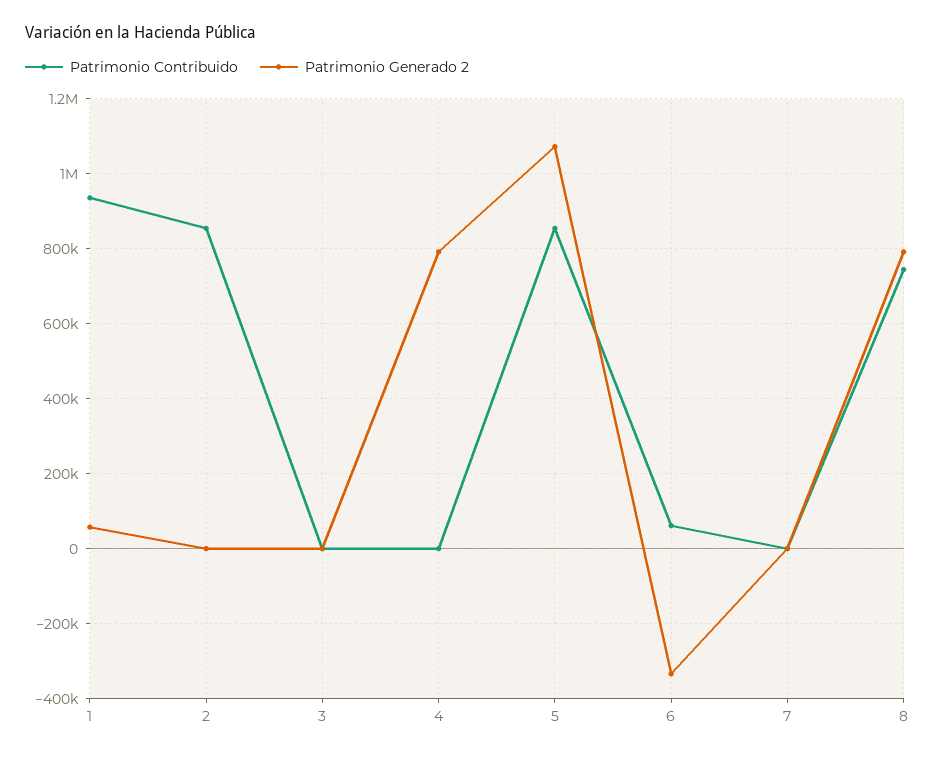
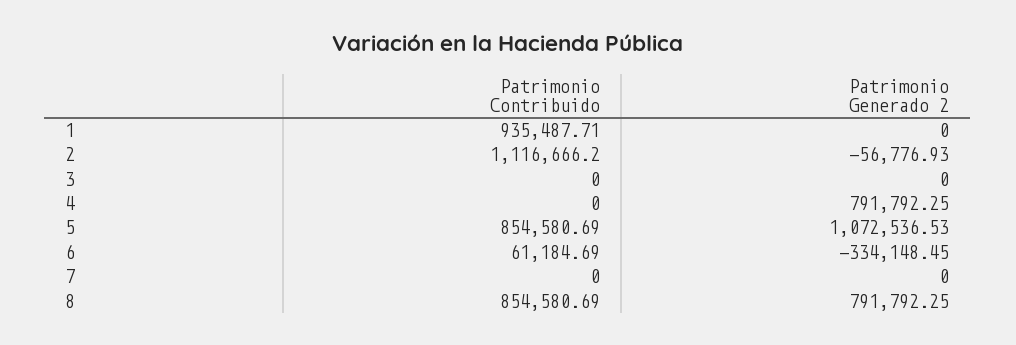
Patrimonio Generado 2, 1: 60000 -> 0
Patrimonio Contribuido, 2: 860000 -> 1116666.2
Patrimonio Generado 2, 2: 0 -> -56776.93
Patrimonio Contribuido, 8: 740000 -> 854580.69

